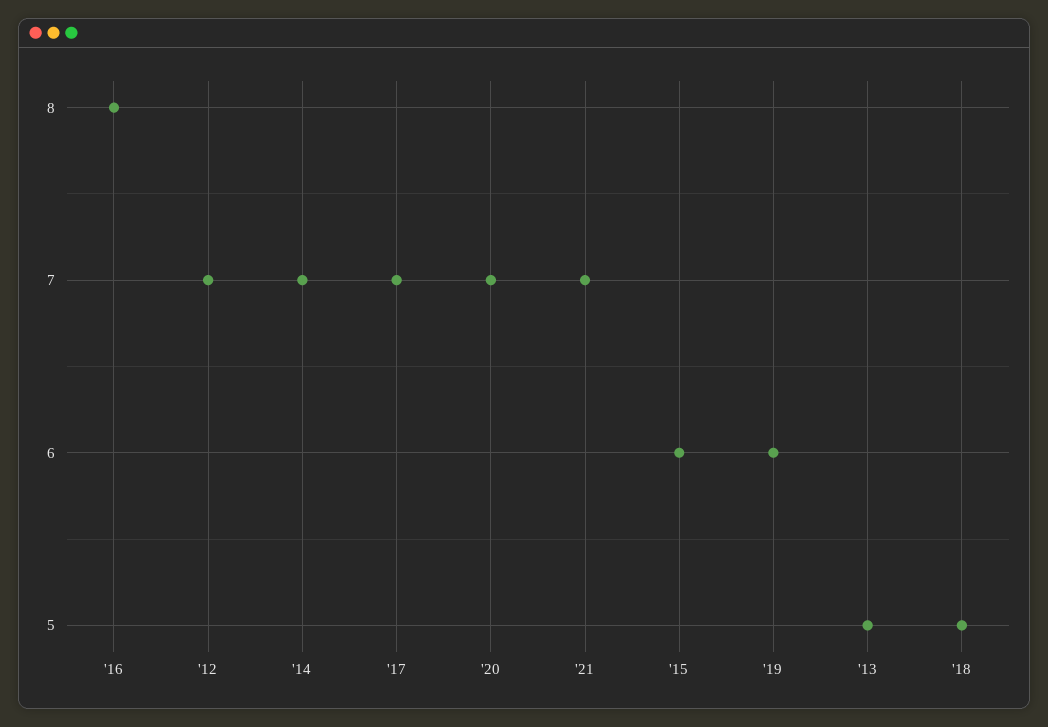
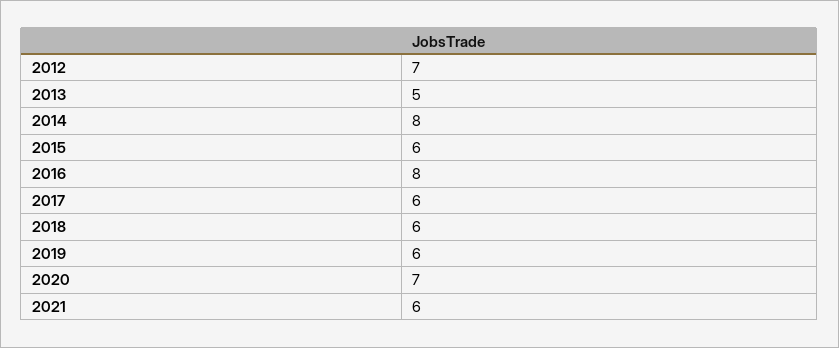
'14: 7 -> 8
'17: 7 -> 6
'21: 7 -> 6
'18: 5 -> 6

